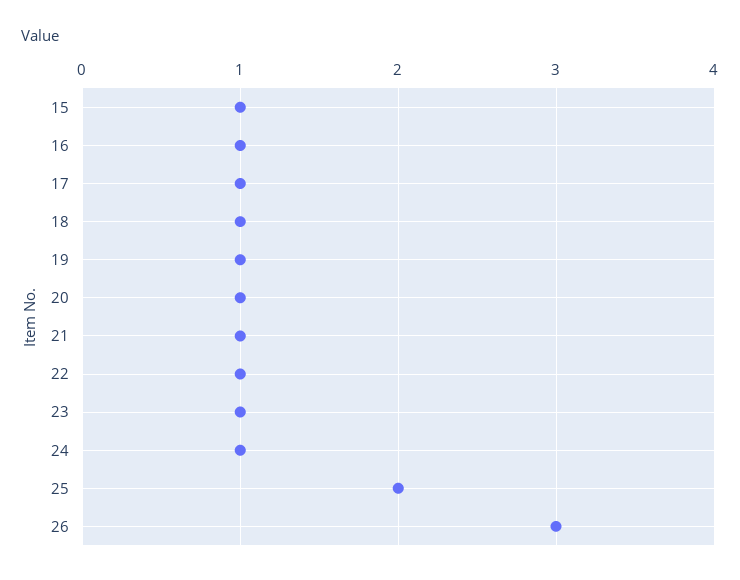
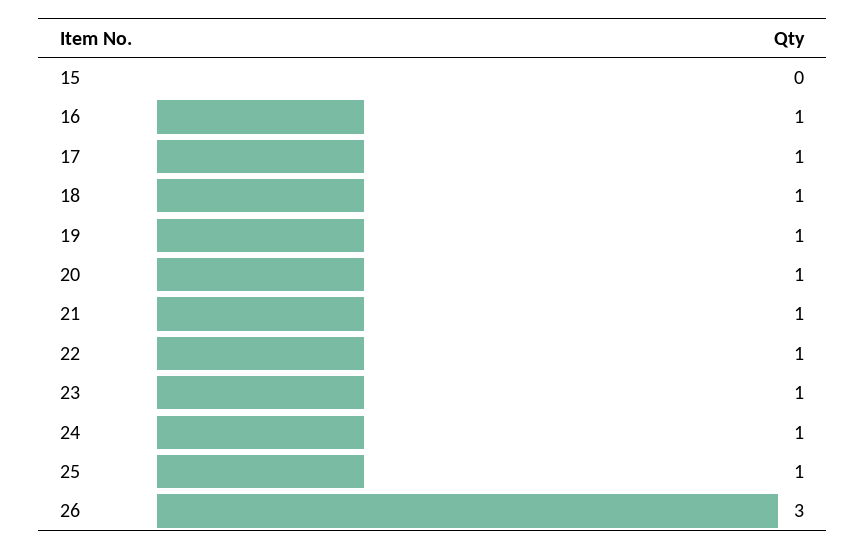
15: 1 -> 0
25: 2 -> 1

